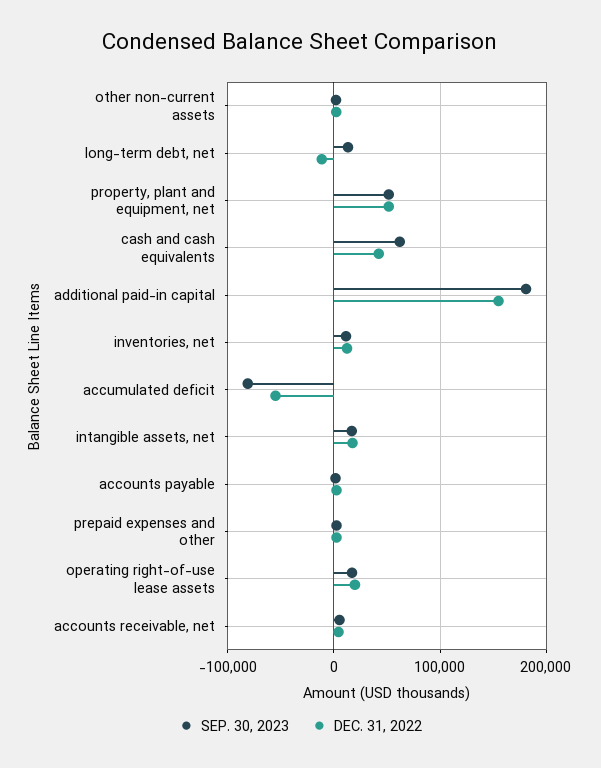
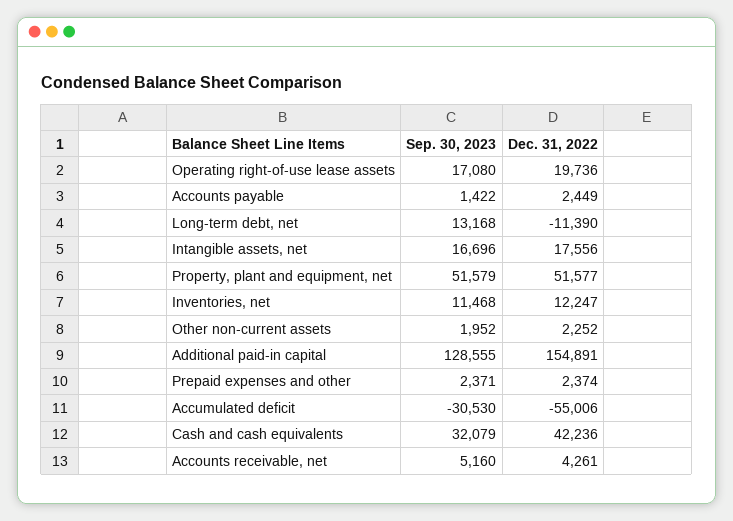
SEP. 30, 2023, cash and cash equivalents: 60000 -> 32079
SEP. 30, 2023, additional paid-in capital: 180000 -> 128555
SEP. 30, 2023, accumulated deficit: -80000 -> -30530

